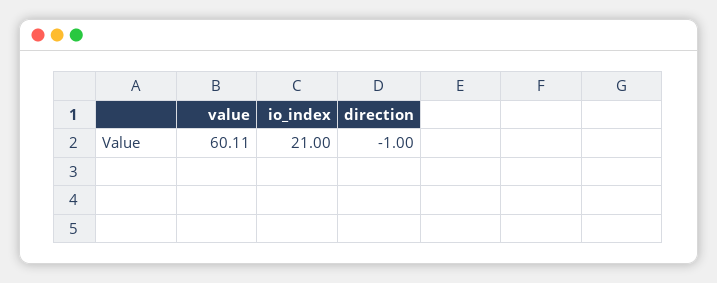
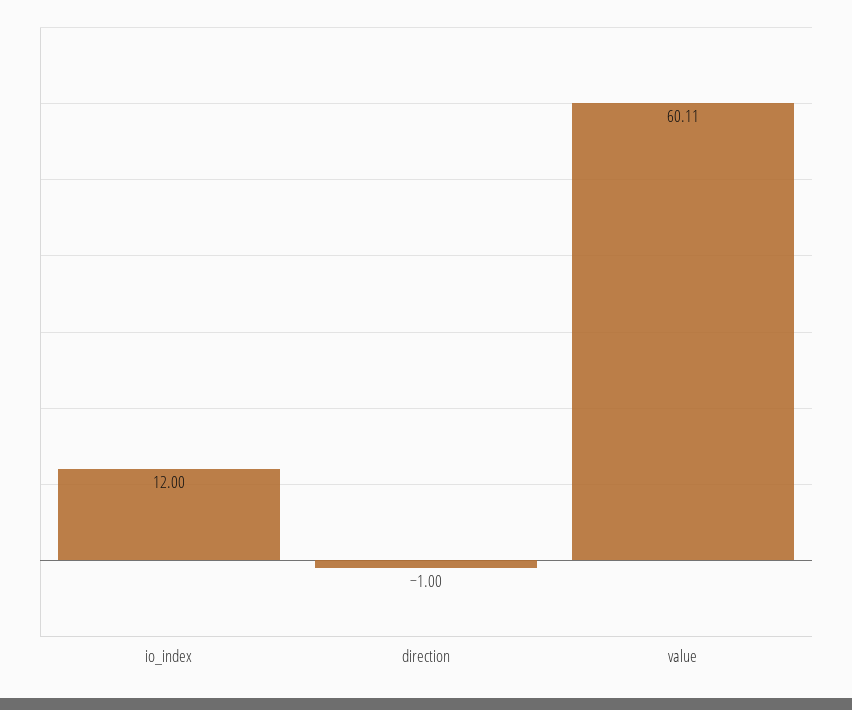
io_index: 21 -> 12

